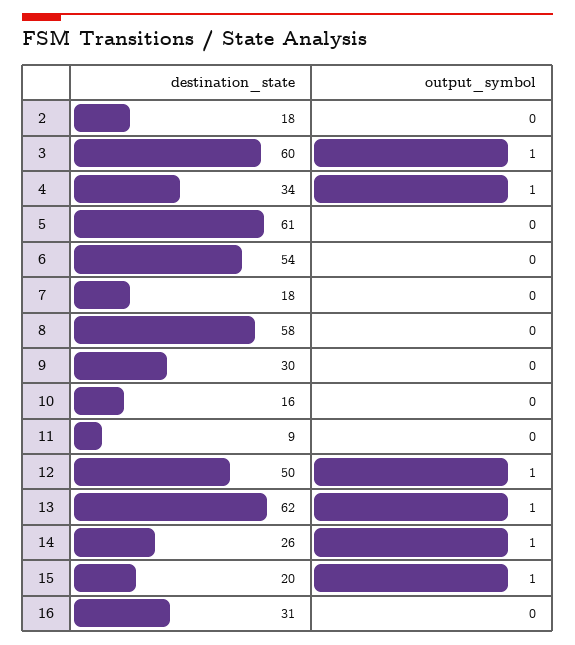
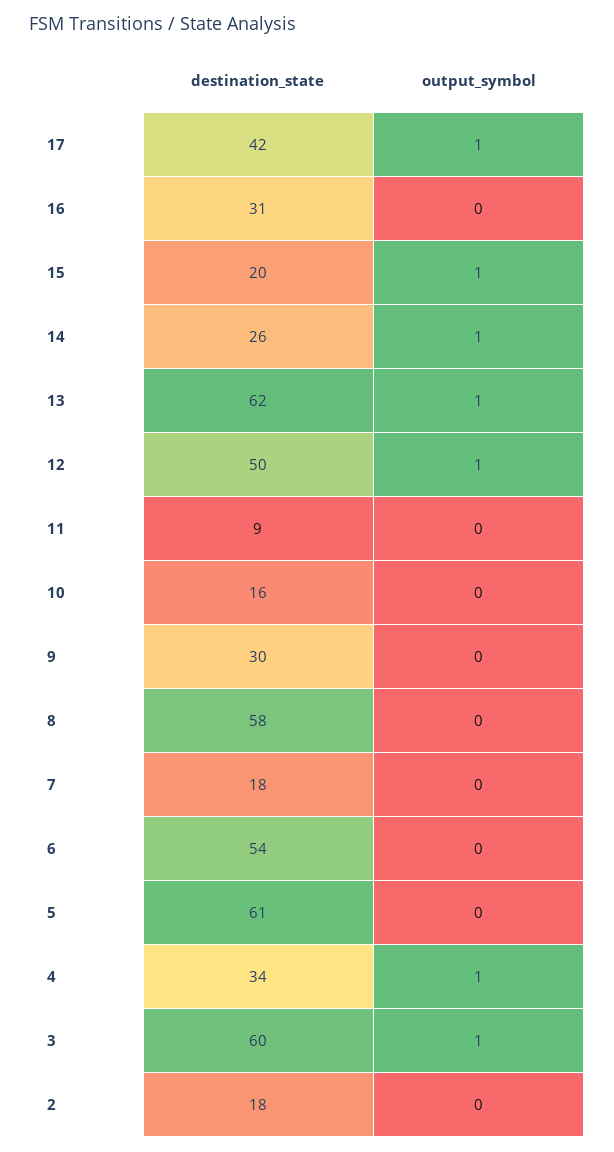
destination_state, 17: none -> 42
output_symbol, 17: none -> 1

